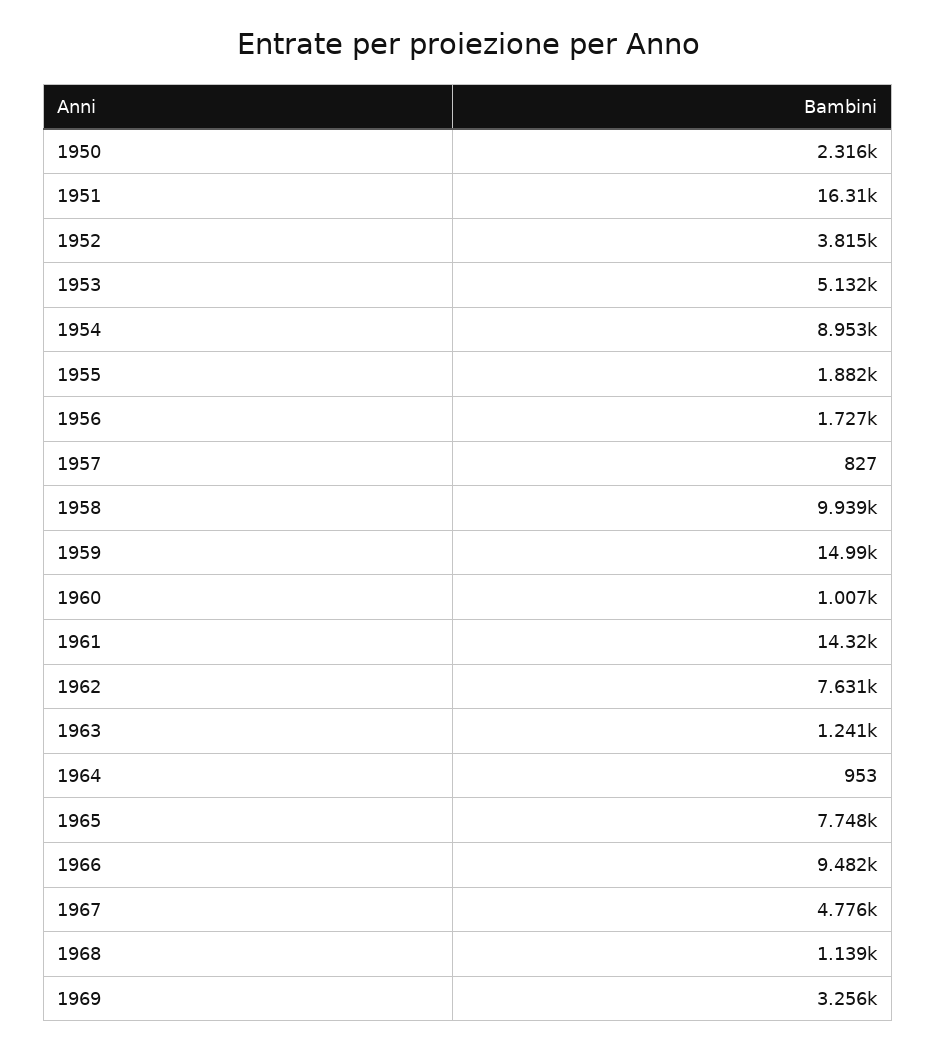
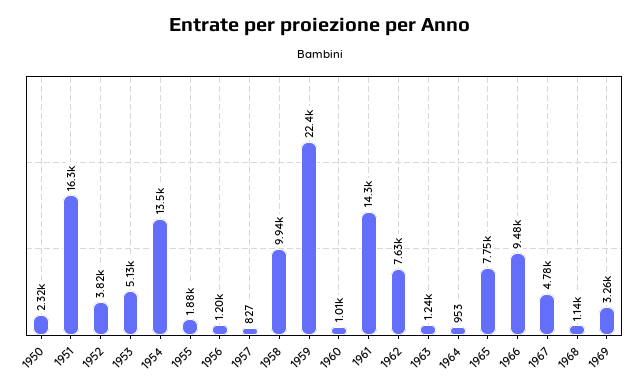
1954: 8953 -> 13500
1956: 1727 -> 1200
1959: 14990 -> 22400

